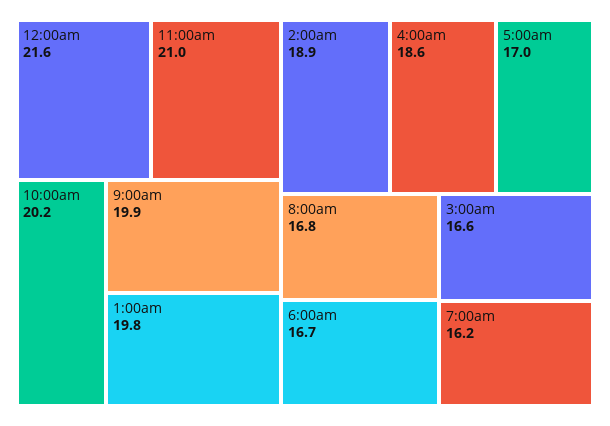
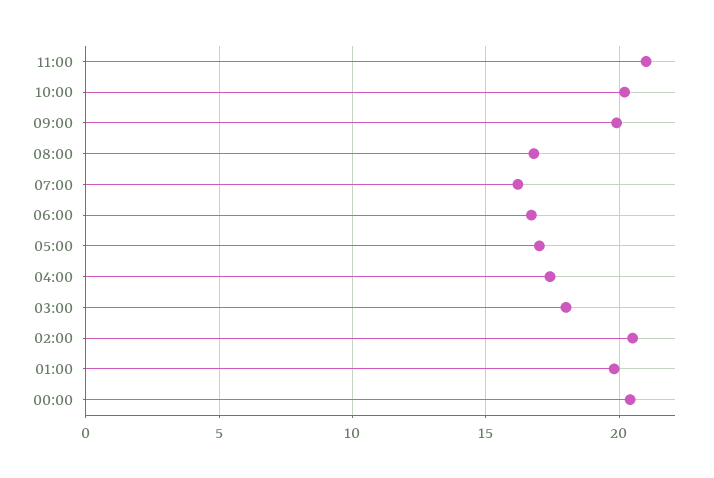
12:00am: 21.6 -> 20.5
2:00am: 18.9 -> 20.5
4:00am: 18.6 -> 17.5
3:00am: 16.6 -> 18

